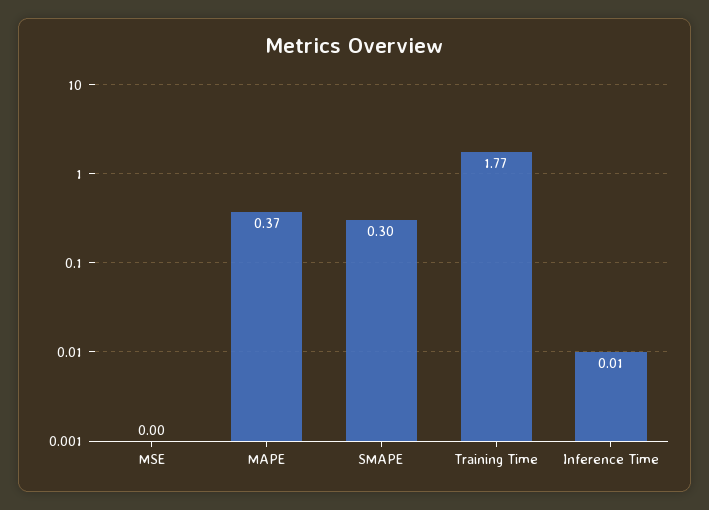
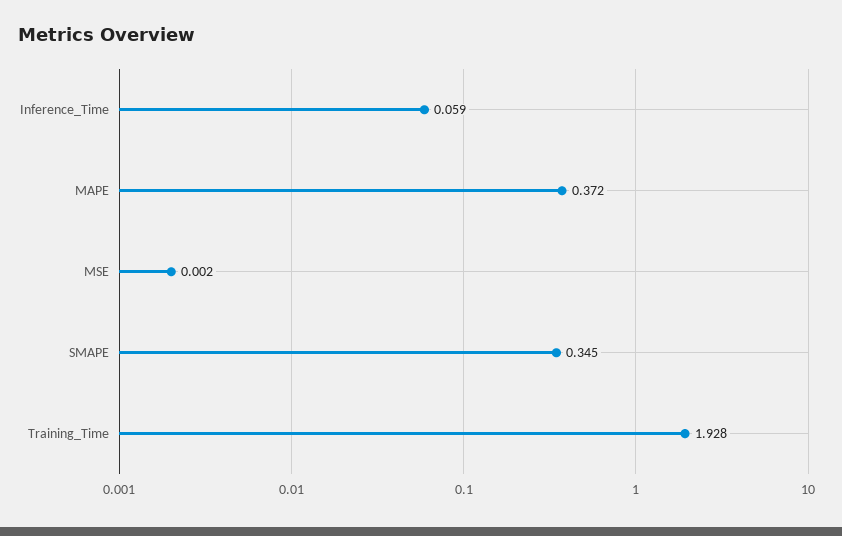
SMAPE: 0.3 -> 0.345
Training Time: 1.77 -> 1.928
Inference Time: 0.01 -> 0.059

